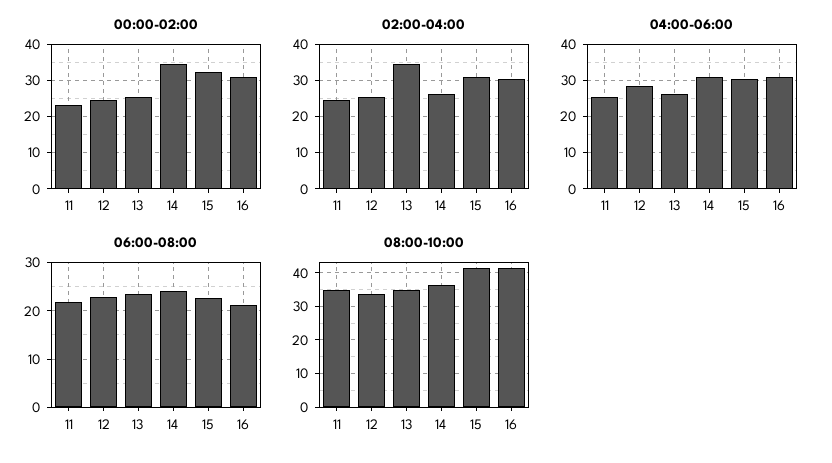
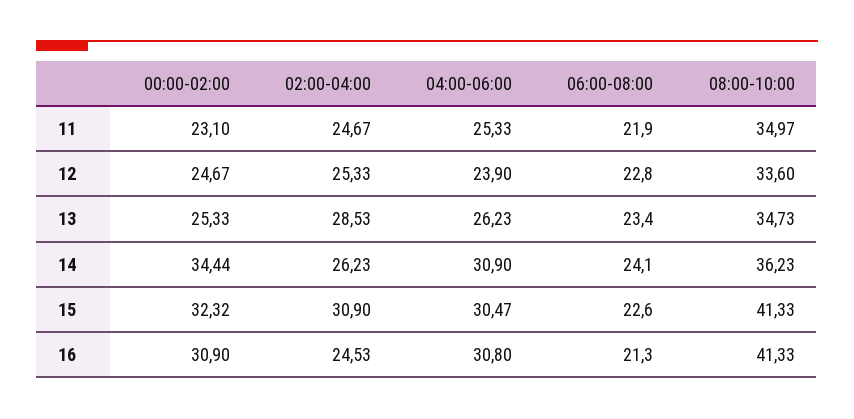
02:00-04:00, 13: 34 -> 28.53
02:00-04:00, 16: 30 -> 24.53
04:00-06:00, 12: 28 -> 23.9

